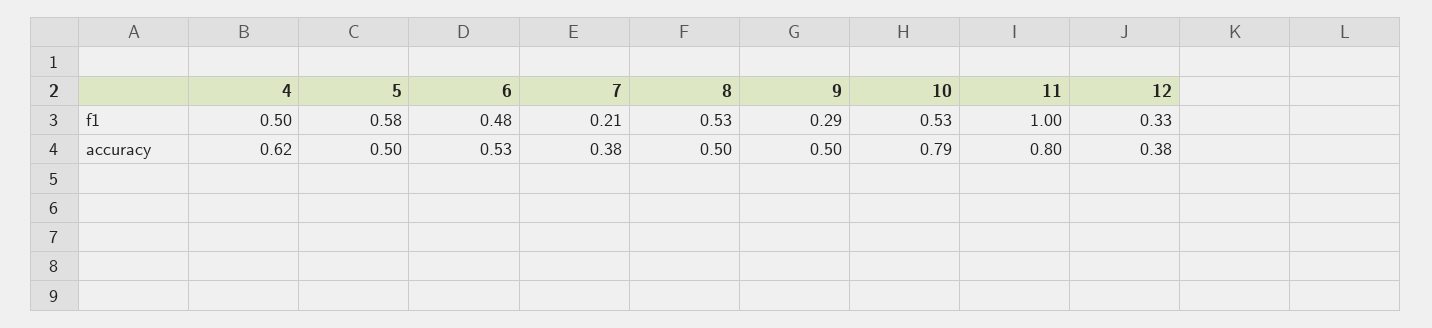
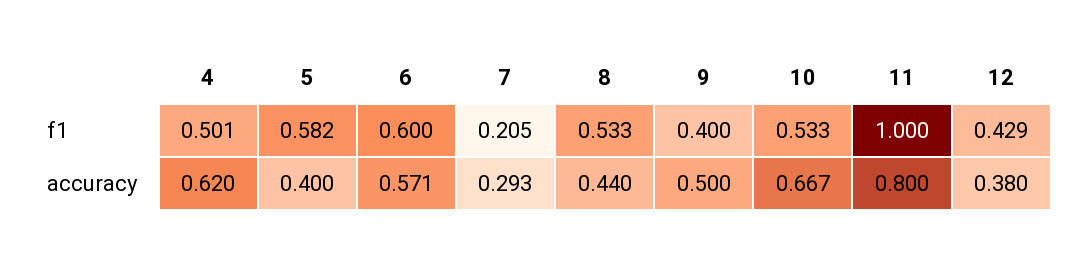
6, f1: 0.48 -> 0.6
9, f1: 0.29 -> 0.4
12, f1: 0.33 -> 0.429
5, accuracy: 0.5 -> 0.4
6, accuracy: 0.53 -> 0.571
7, accuracy: 0.38 -> 0.293
8, accuracy: 0.5 -> 0.44
10, accuracy: 0.79 -> 0.667

